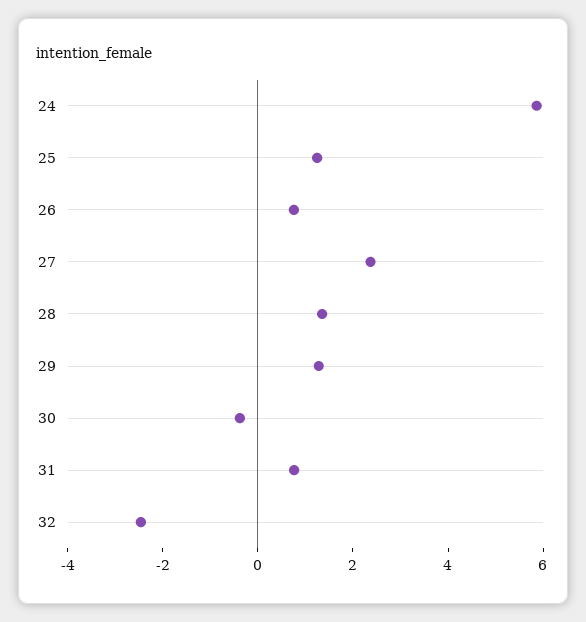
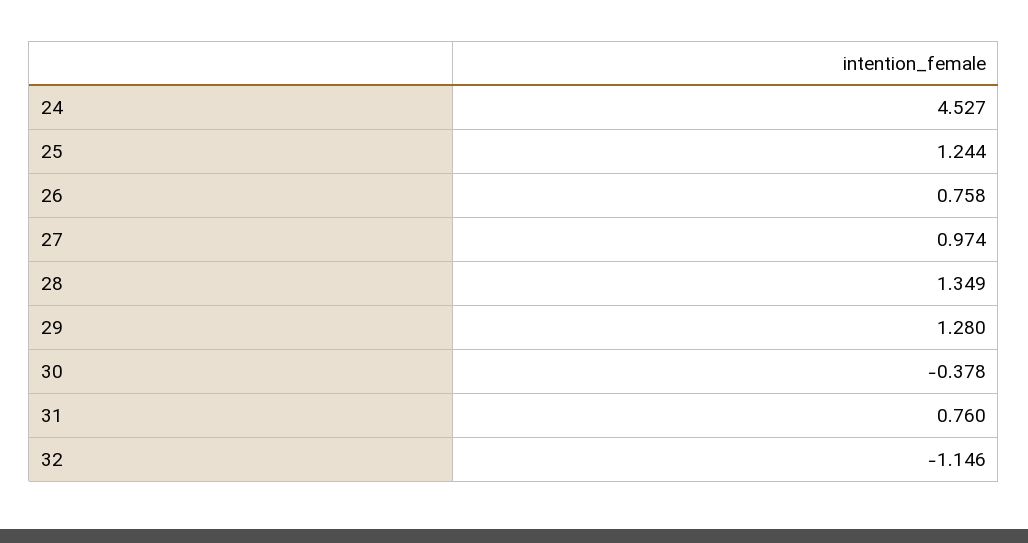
24: 6 -> 4.527
27: 2.5 -> 0.974
32: -2.5 -> -1.146

